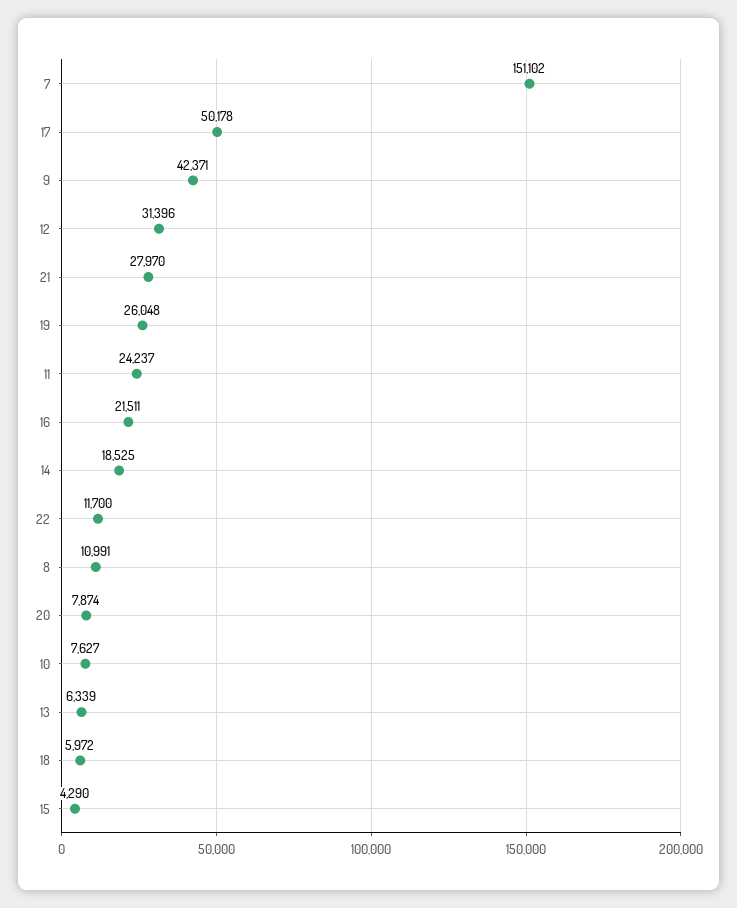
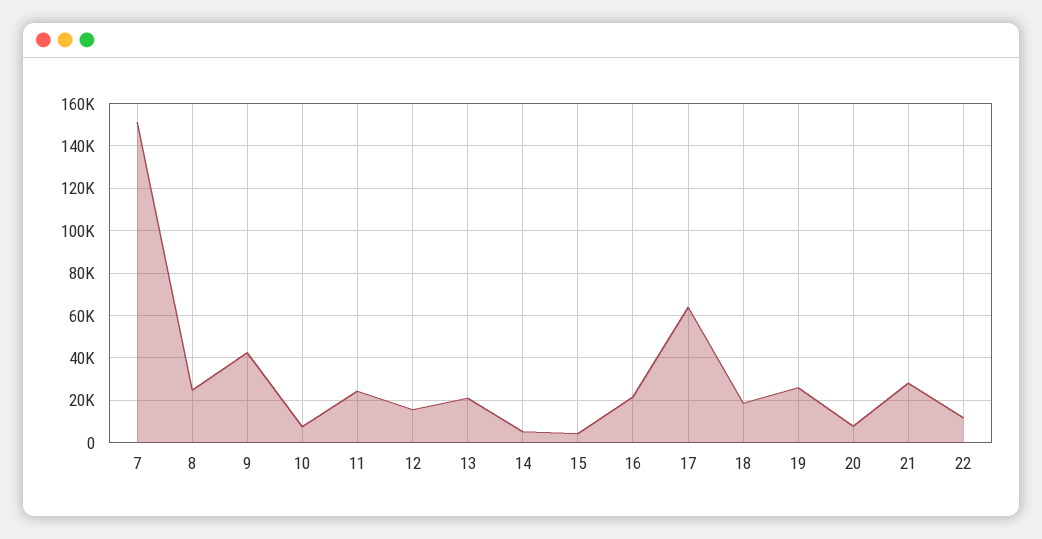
17: 50178 -> 65000
12: 31396 -> 15000
14: 18525 -> 5000
8: 10991 -> 25000
13: 6339 -> 20000
18: 5972 -> 20000

